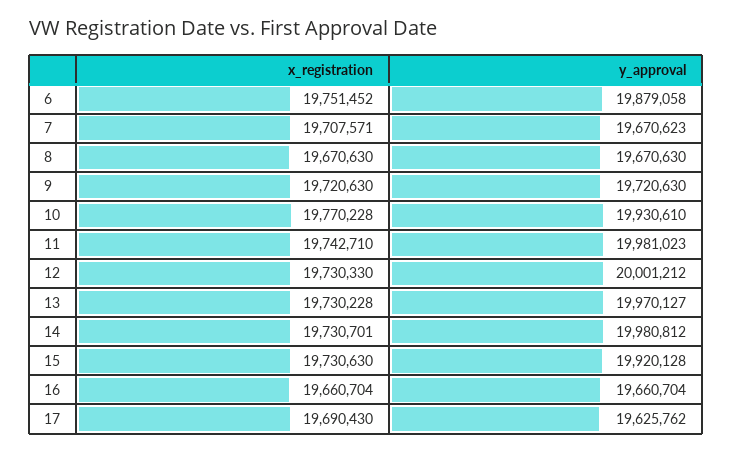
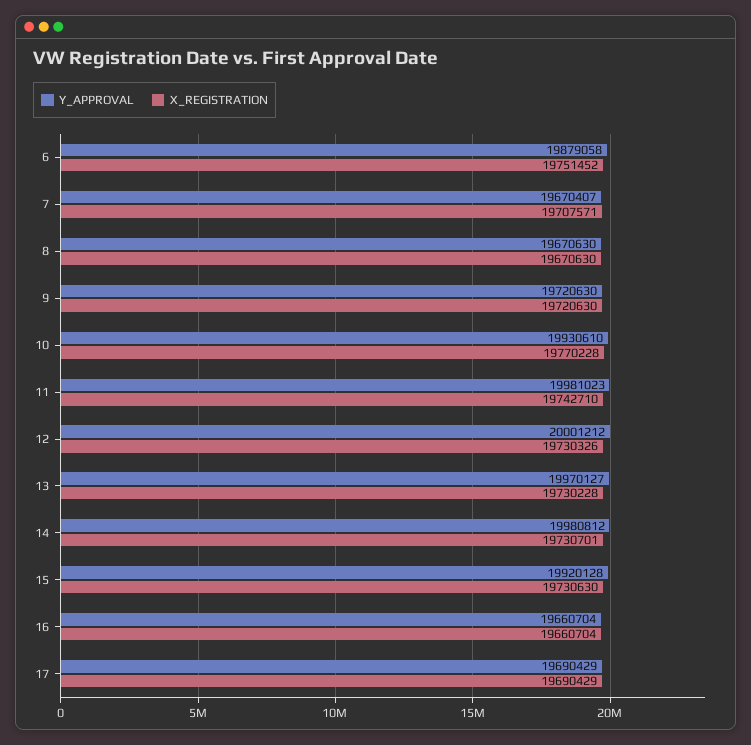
y_approval, 7: 19670623 -> 19670407
x_registration, 12: 19730330 -> 19730326
x_registration, 17: 19690430 -> 19690429
y_approval, 17: 19625762 -> 19690429

